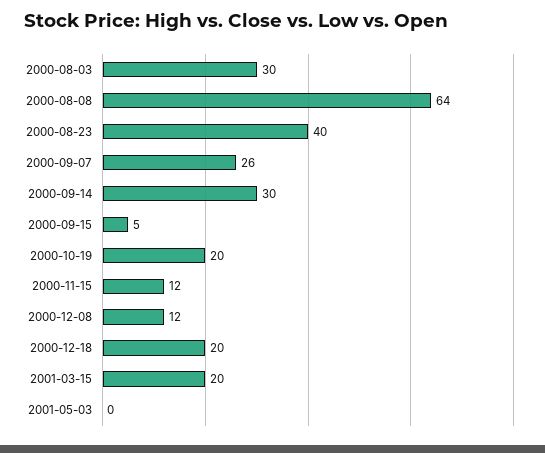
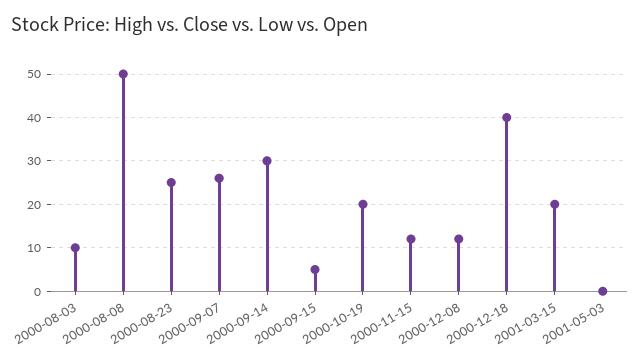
2000-08-03: 30 -> 10
2000-08-08: 64 -> 50
2000-08-23: 40 -> 25
2000-12-18: 20 -> 40

